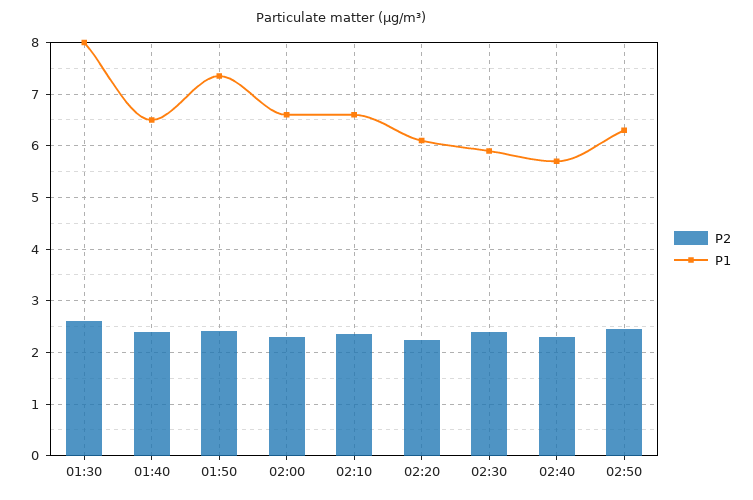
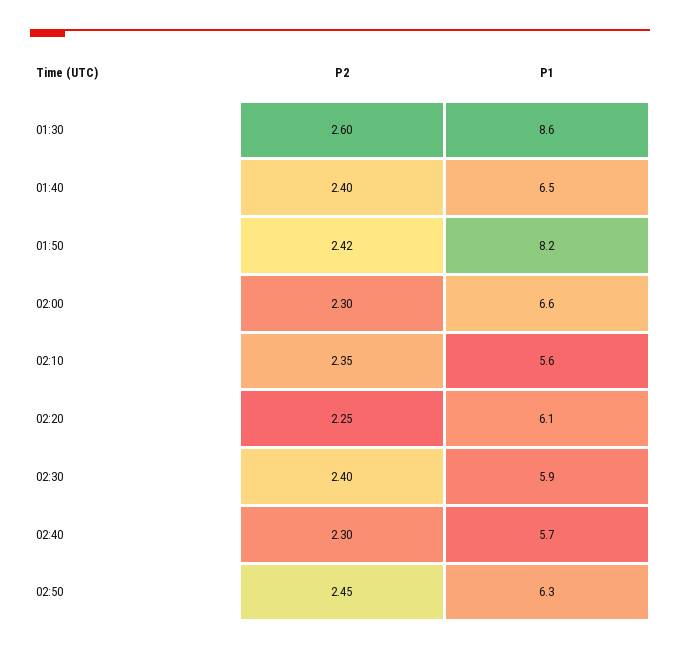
P1, 01:30: 8 -> 8.6
P1, 01:50: 7.4 -> 8.2
P1, 02:10: 6.6 -> 5.6

